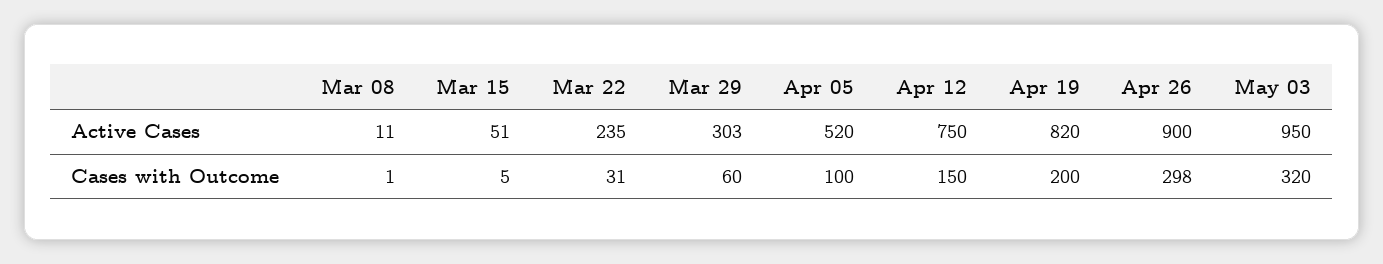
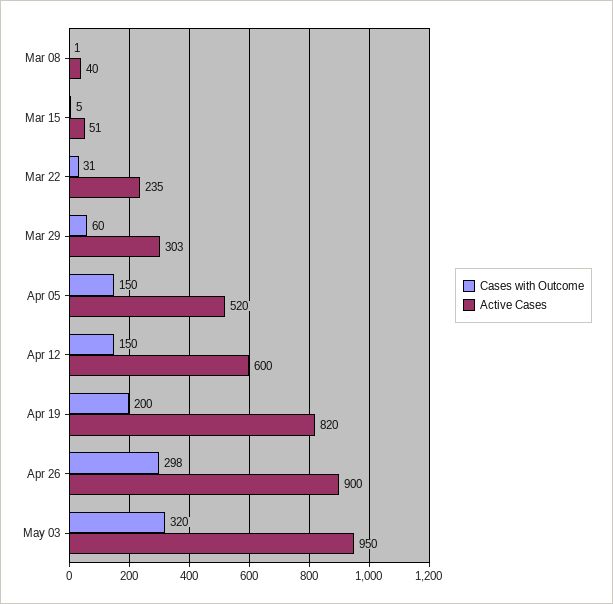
Active Cases, Mar 08: 11 -> 40
Active Cases, Apr 12: 750 -> 600
Cases with Outcome, Apr 05: 100 -> 150

